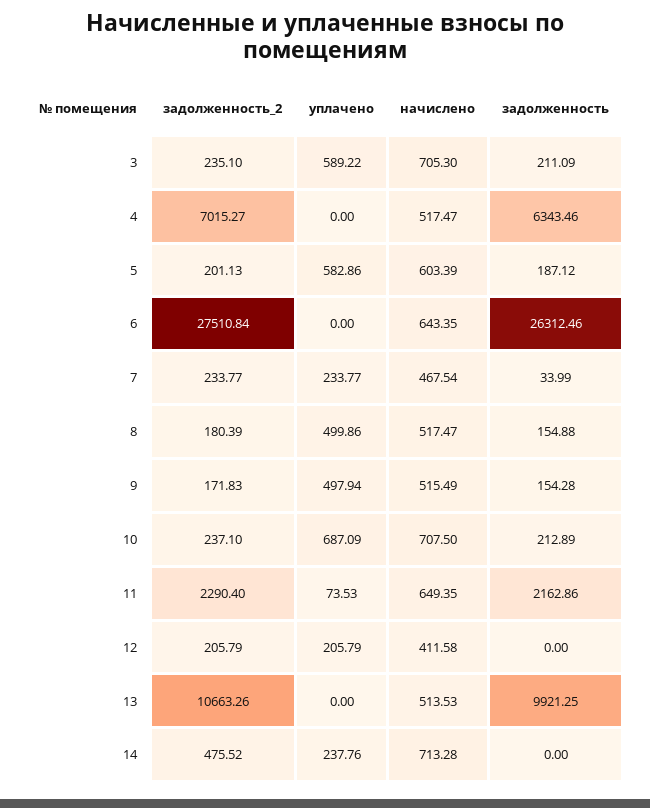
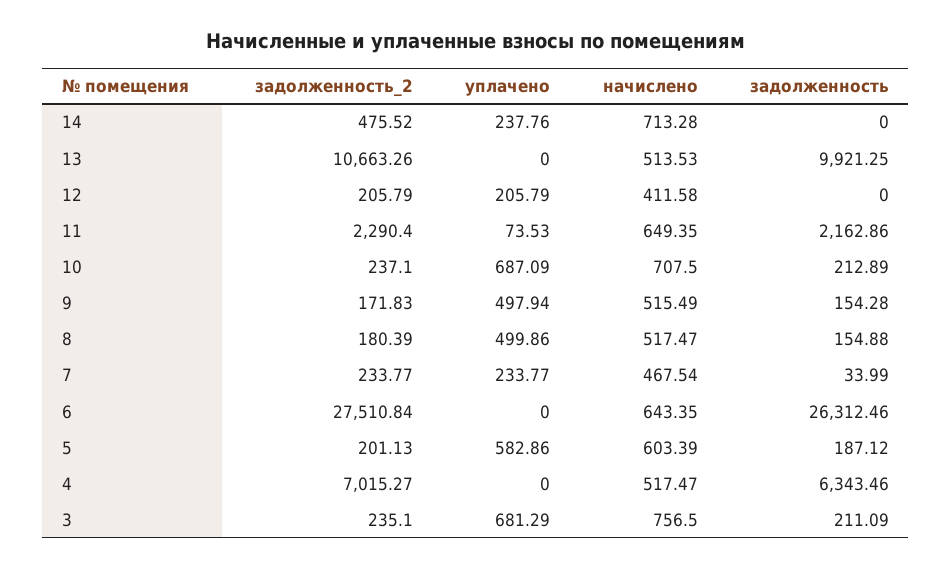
уплачено, 3: 589.22 -> 681.29
начислено, 3: 705.3 -> 756.5

